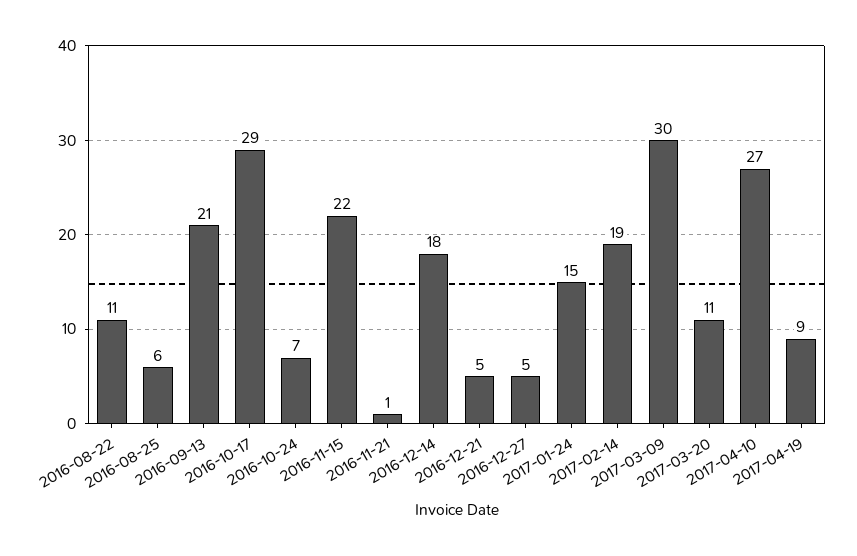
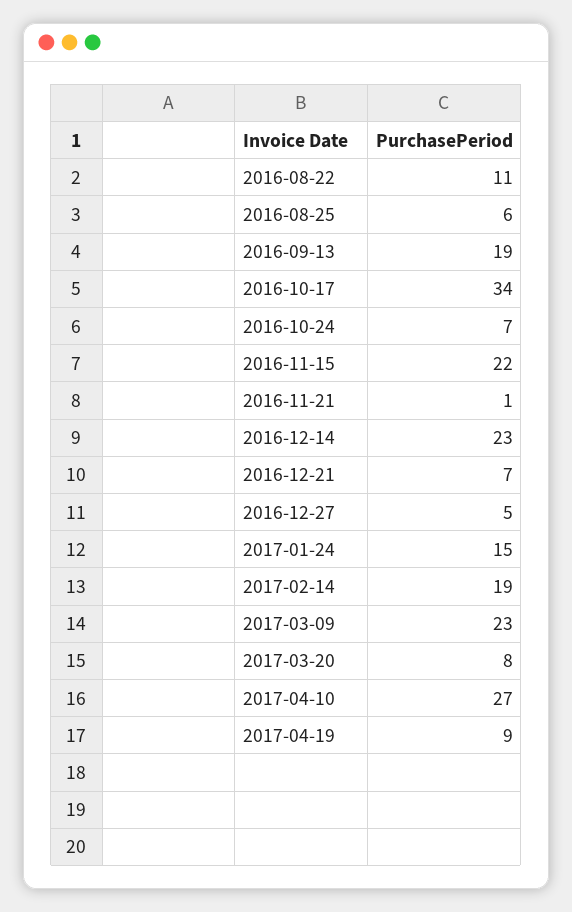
2016-09-13: 21 -> 19
2016-10-17: 29 -> 34
2016-12-14: 18 -> 23
2016-12-21: 5 -> 7
2017-03-09: 30 -> 23
2017-03-20: 11 -> 8

